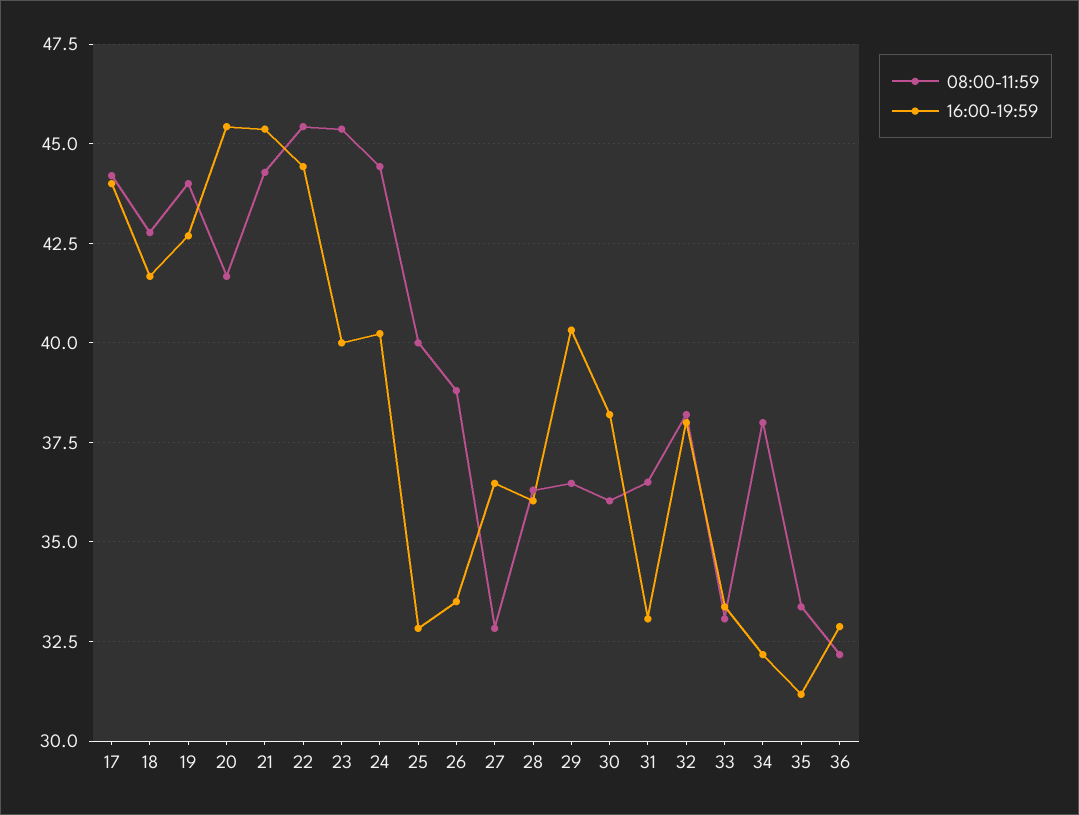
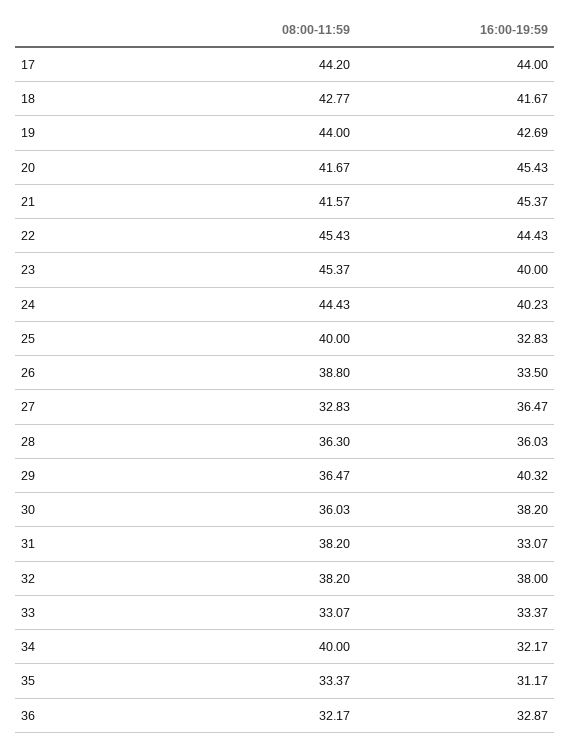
08:00-11:59, 21: 44.25 -> 41.57
08:00-11:59, 31: 36.5 -> 38.2
08:00-11:59, 34: 38 -> 40

